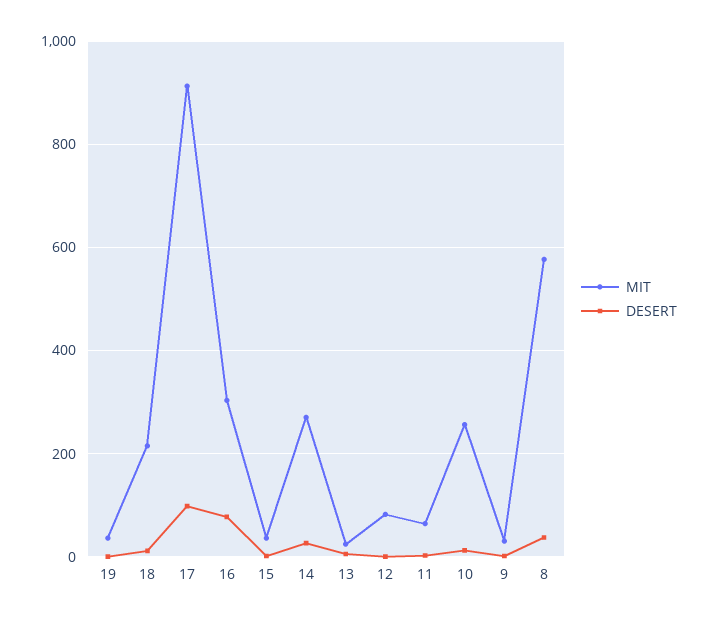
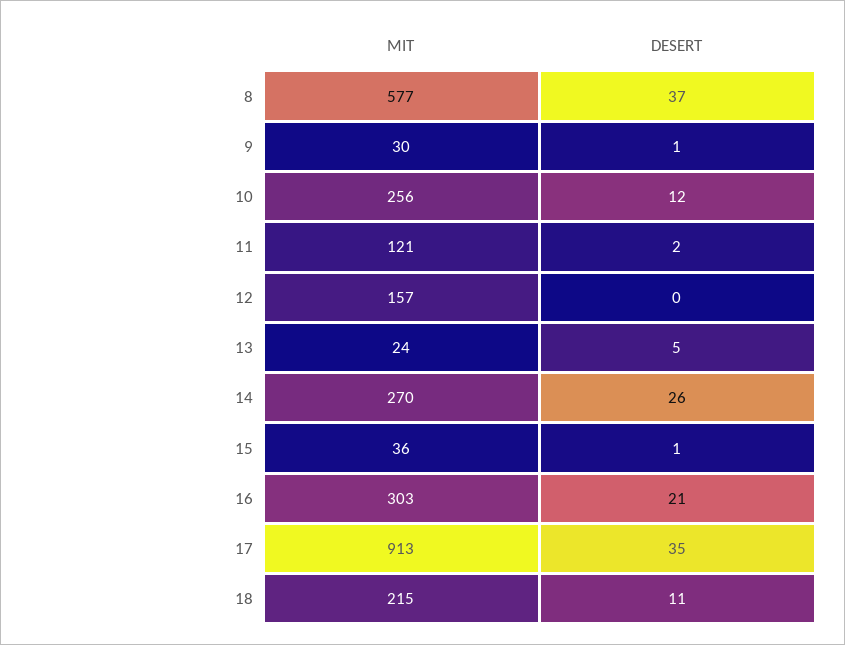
MIT, 19: 40 -> none
DESERT, 19: 0 -> none
DESERT, 17: 100 -> 35
DESERT, 16: 80 -> 21
MIT, 12: 80 -> 157
MIT, 11: 60 -> 121

